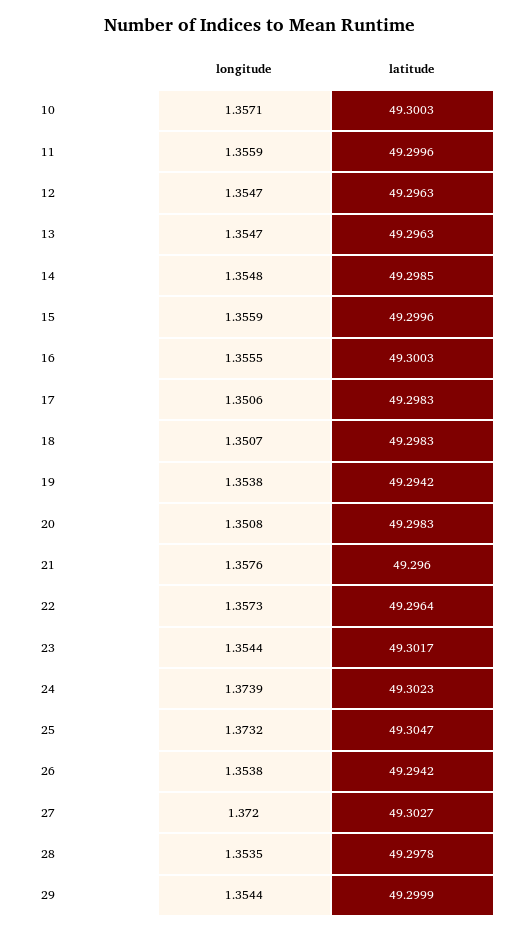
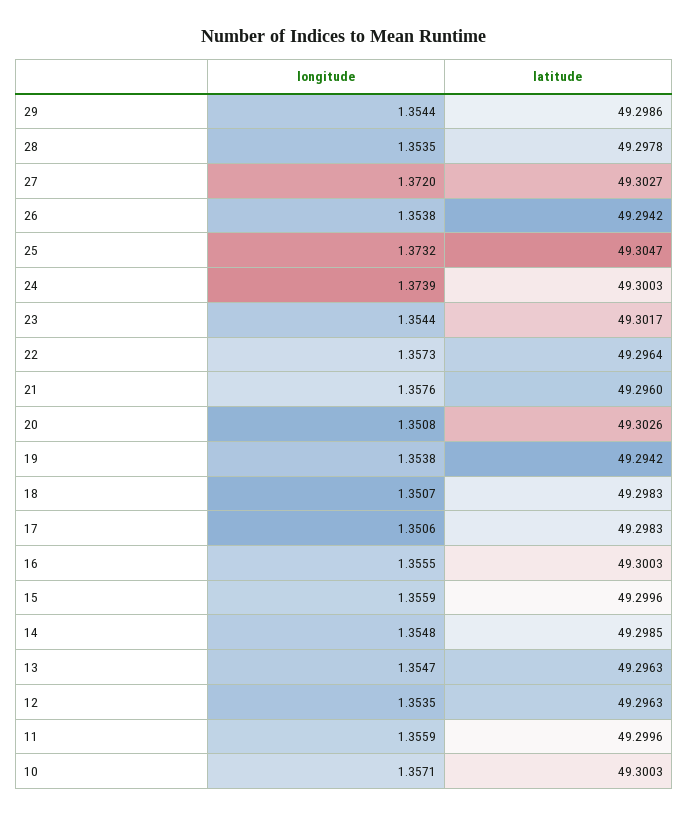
longitude, 12: 1.3547 -> 1.3535
latitude, 20: 49.2983 -> 49.3026
latitude, 24: 49.3023 -> 49.3003
latitude, 29: 49.2999 -> 49.2986

